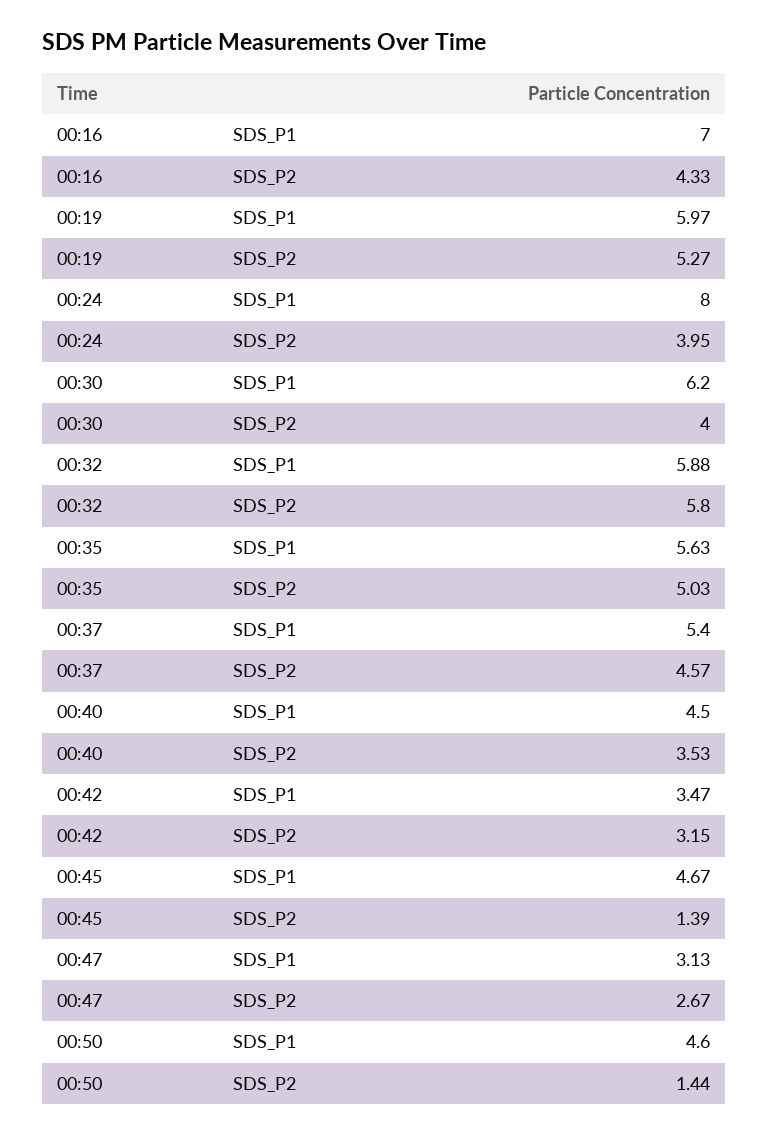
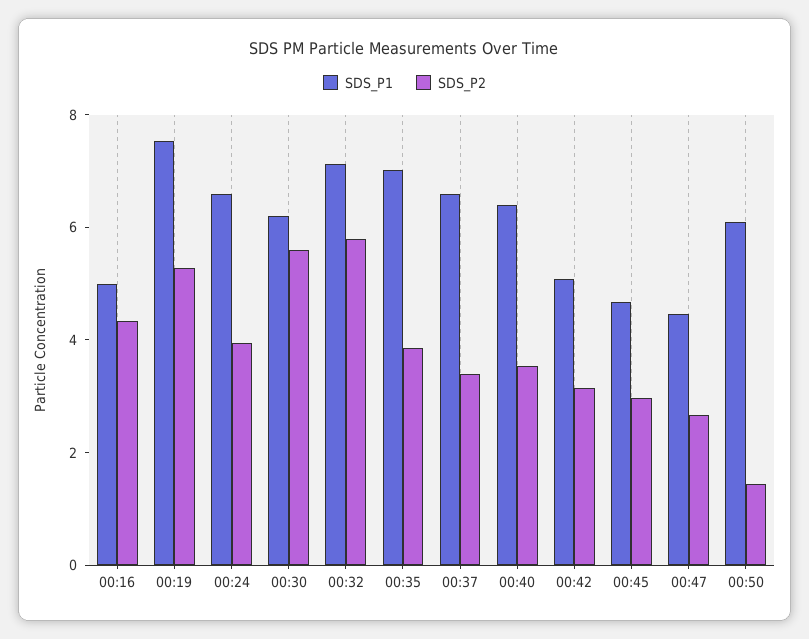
SDS_P1, 00:16: 7 -> 5
SDS_P1, 00:19: 5.97 -> 7.5
SDS_P1, 00:24: 8 -> 6.5
SDS_P2, 00:30: 4 -> 5.5
SDS_P1, 00:32: 5.88 -> 7
SDS_P1, 00:35: 5.63 -> 7
SDS_P2, 00:35: 5.03 -> 4
SDS_P1, 00:37: 5.4 -> 6.5
SDS_P2, 00:37: 4.57 -> 3.5
SDS_P1, 00:40: 4.5 -> 6.5
SDS_P1, 00:42: 3.47 -> 5
SDS_P2, 00:45: 1.39 -> 3
SDS_P1, 00:47: 3.13 -> 4.5
SDS_P1, 00:50: 4.6 -> 6

